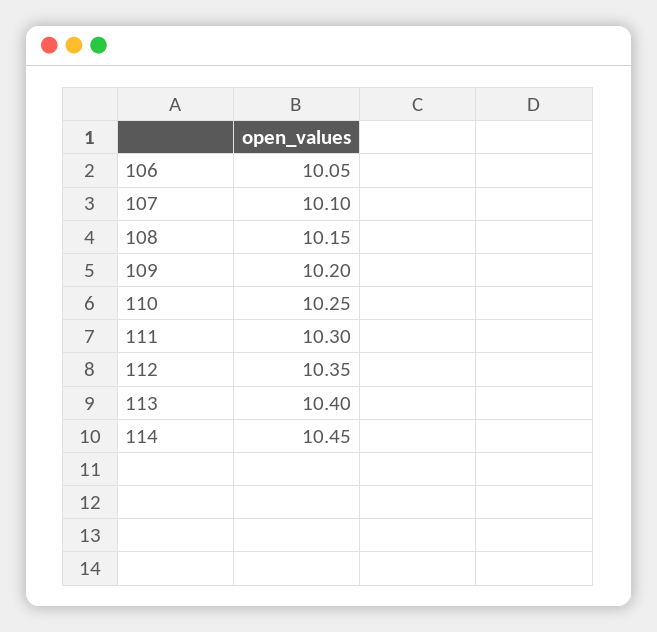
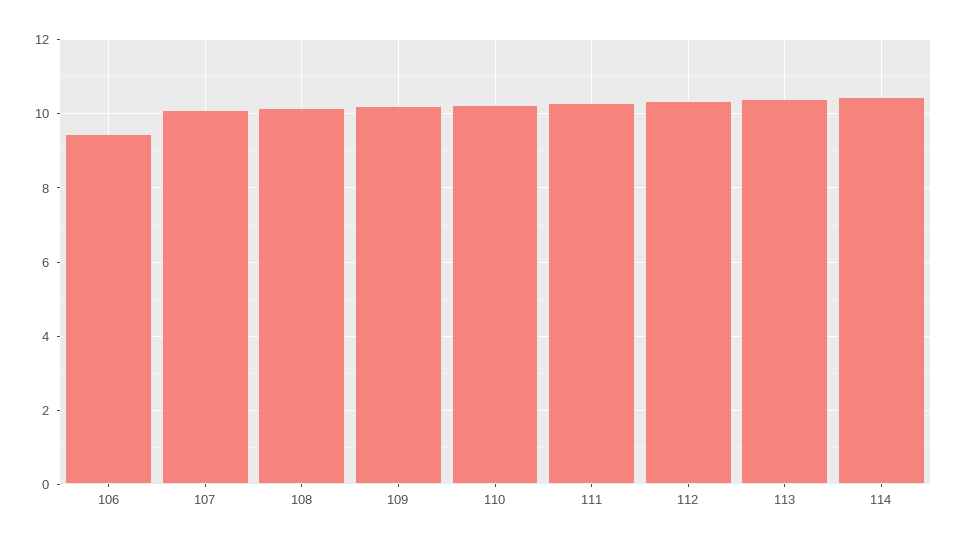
106: 10.05 -> 9.4

